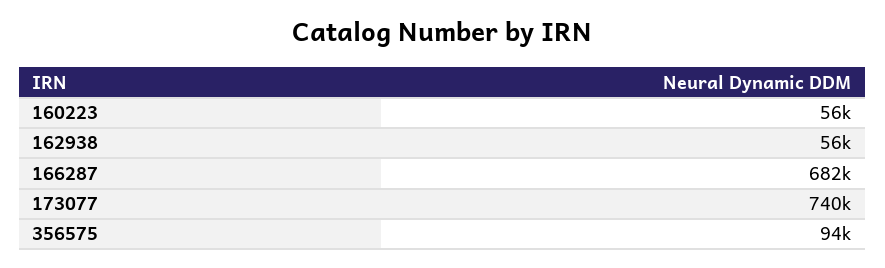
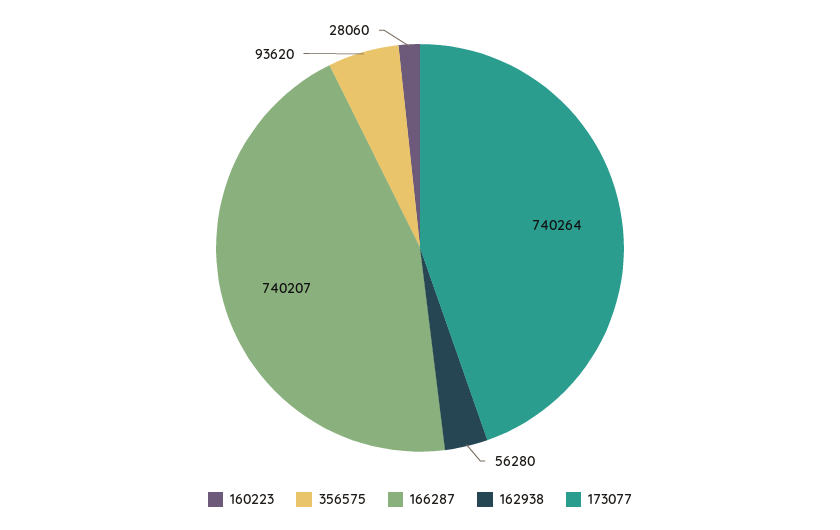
160223: 56000 -> 28060
166287: 682000 -> 740207

